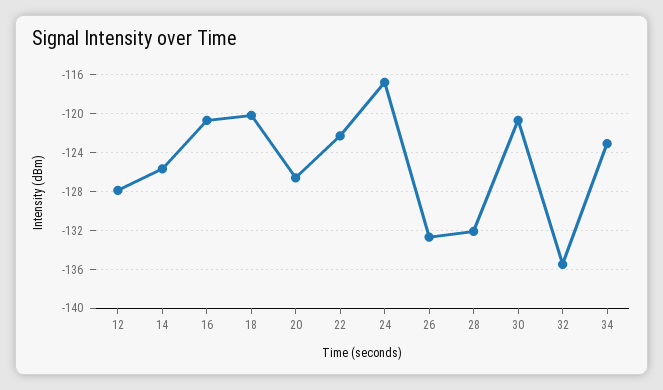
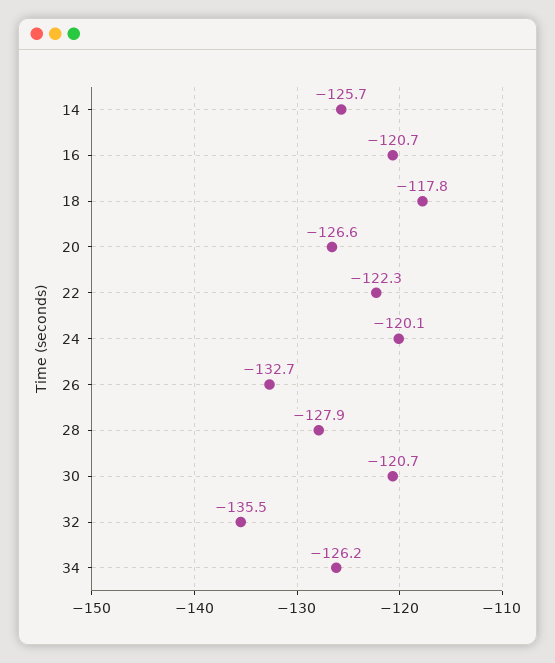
12: -128 -> none
18: -120 -> -117.8
24: -117 -> -120.1
28: -132 -> -127.9
34: -123 -> -126.2

